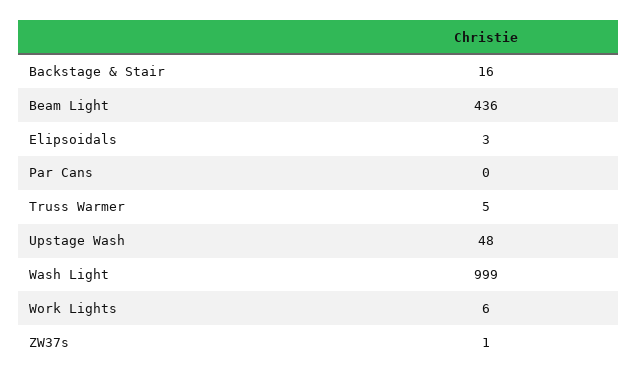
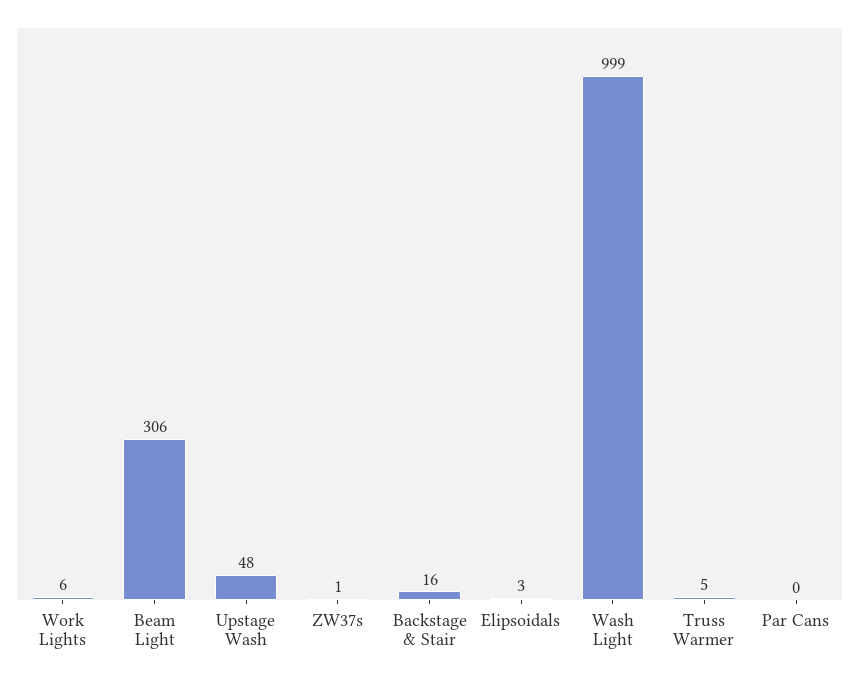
Beam Light: 436 -> 306

